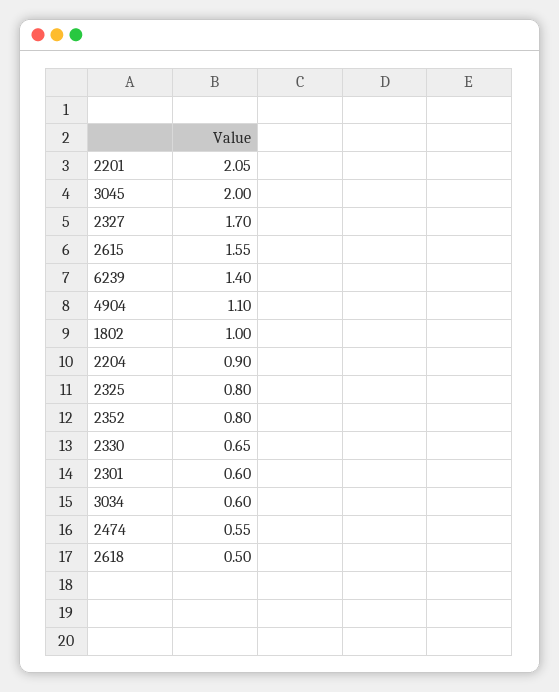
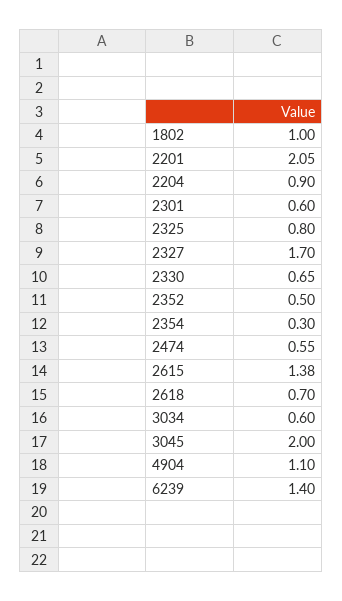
2615: 1.55 -> 1.38
2352: 0.8 -> 0.5
2618: 0.5 -> 0.7
2354: none -> 0.3

